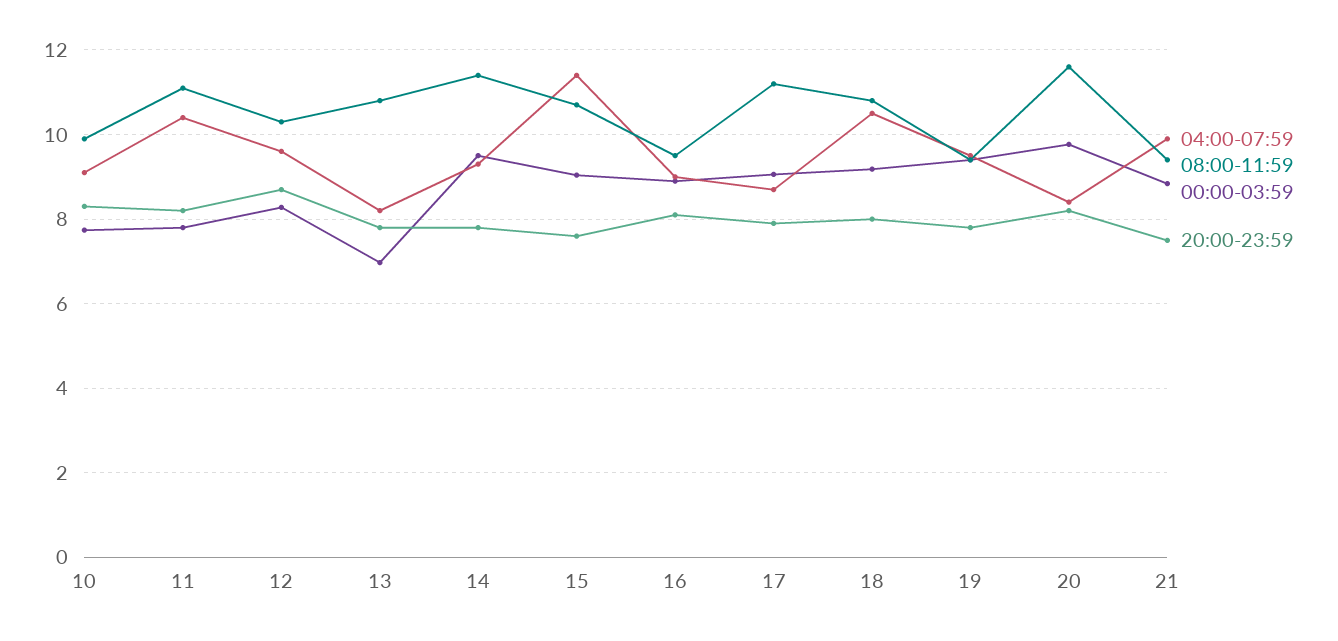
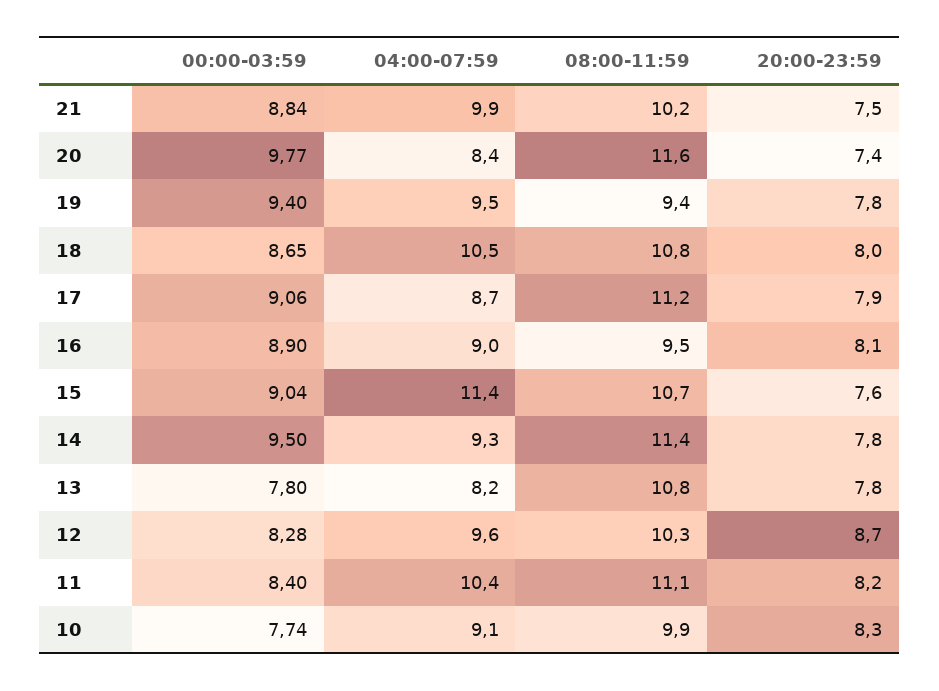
00:00-03:59, 11: 7.8 -> 8.4
00:00-03:59, 13: 7 -> 7.8
00:00-03:59, 18: 9.2 -> 8.65
20:00-23:59, 20: 8.2 -> 7.4
08:00-11:59, 21: 9.4 -> 10.2

